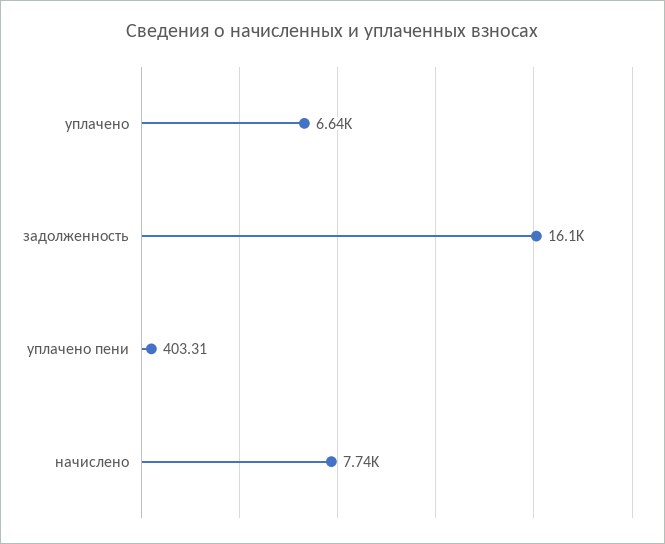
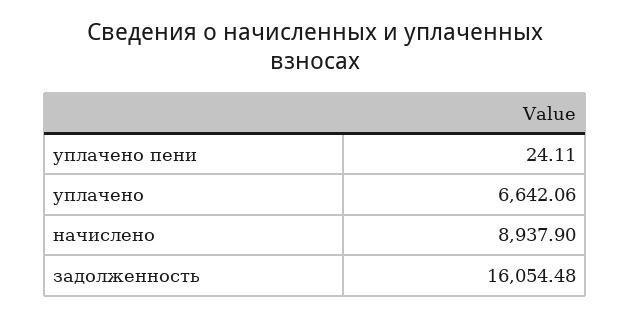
уплачено пени: 403.31 -> 24.11
начислено: 7740 -> 8937.9

